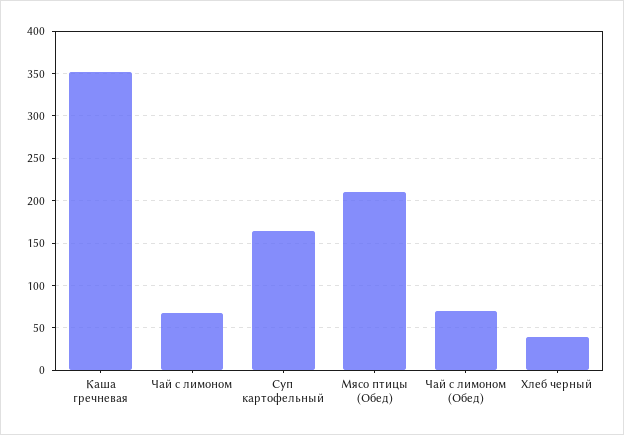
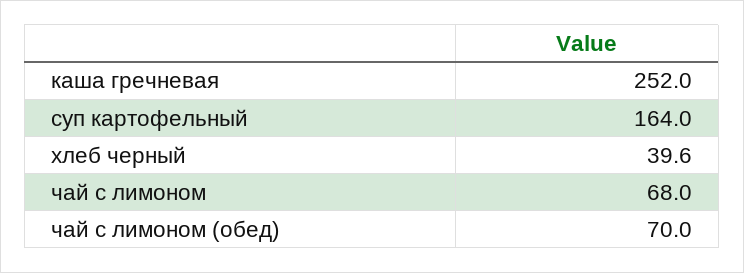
Каша гречневая: 350 -> 252
Мясо птицы (Обед): 210 -> none

